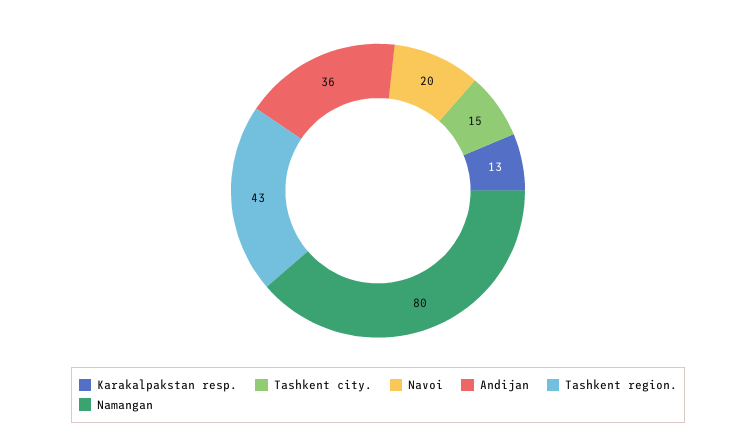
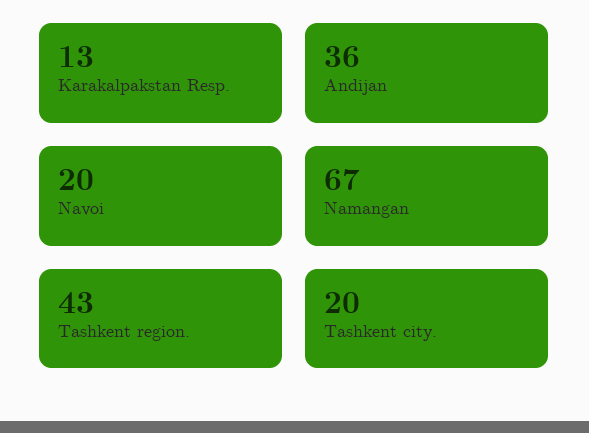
Tashkent city.: 15 -> 20
Namangan: 80 -> 67

